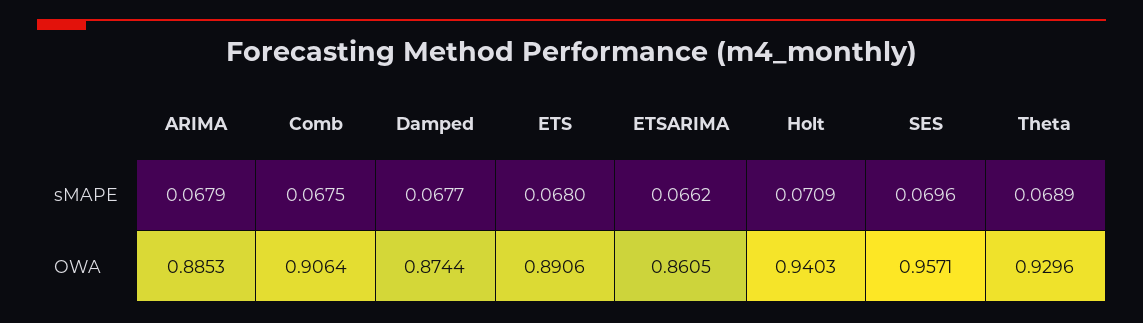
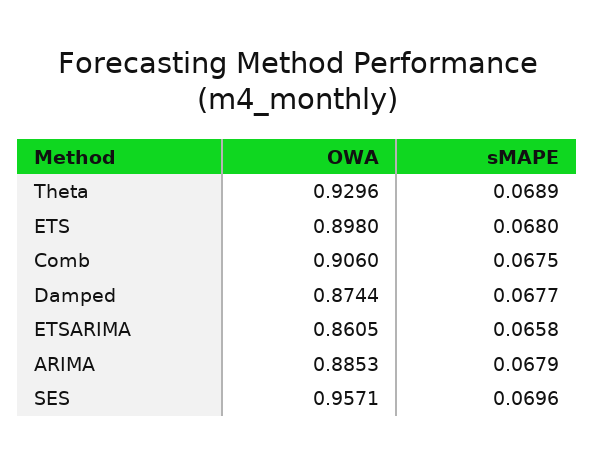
ETSARIMA, sMAPE: 0.0662 -> 0.0658
Holt, sMAPE: 0.0709 -> none
Comb, OWA: 0.9064 -> 0.906
ETS, OWA: 0.8906 -> 0.898
Holt, OWA: 0.9403 -> none

